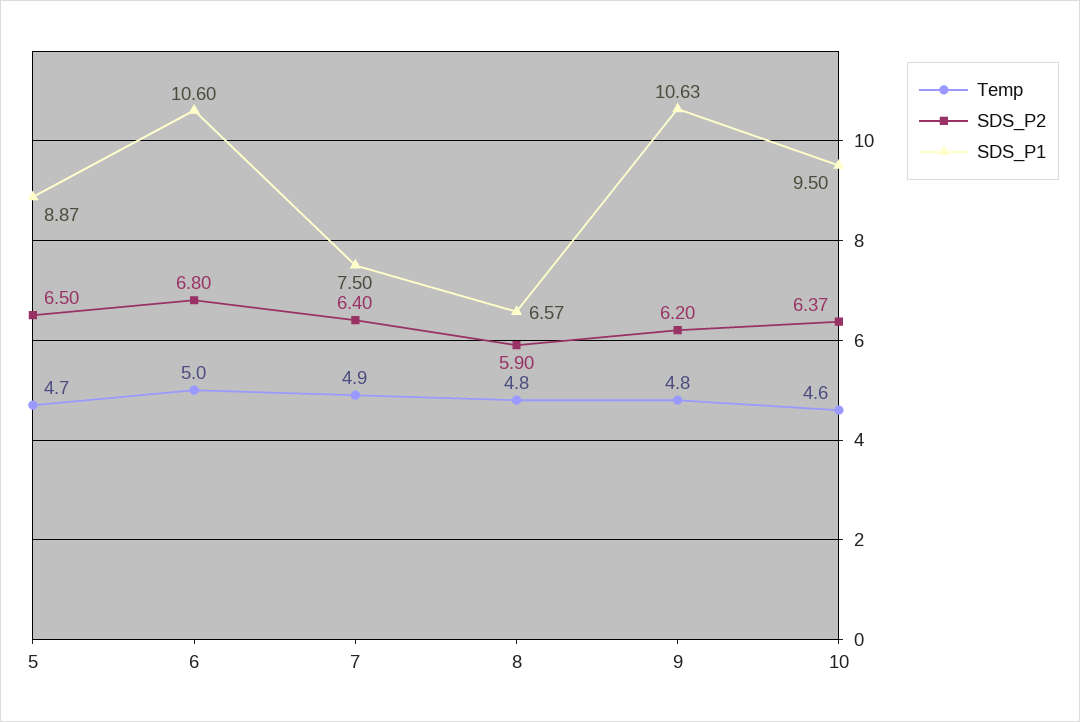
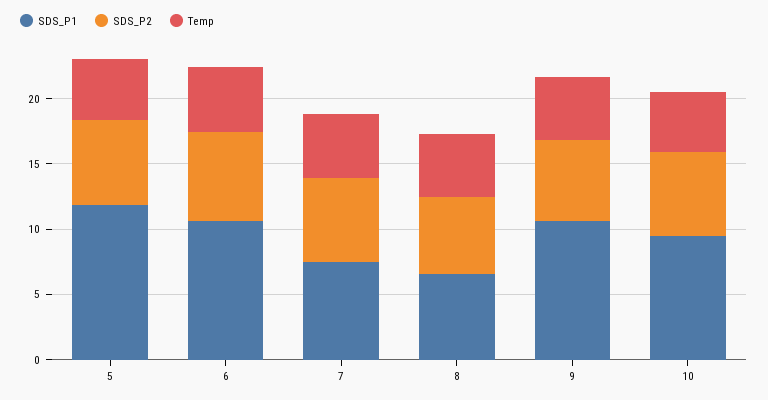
SDS_P1, 5: 8.87 -> 12

